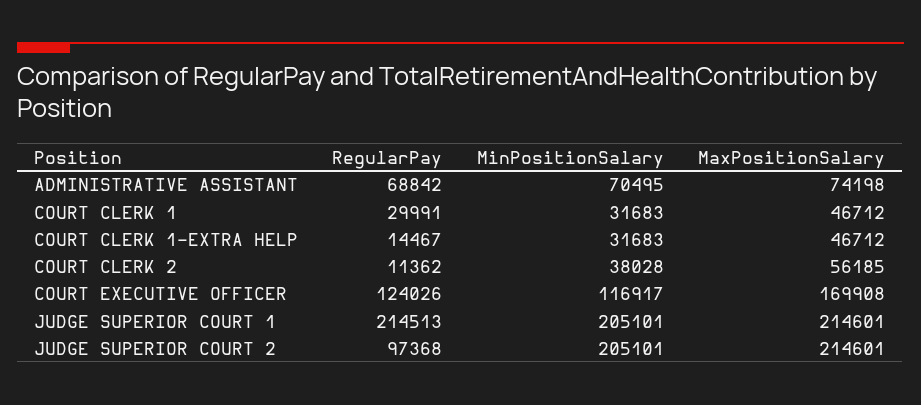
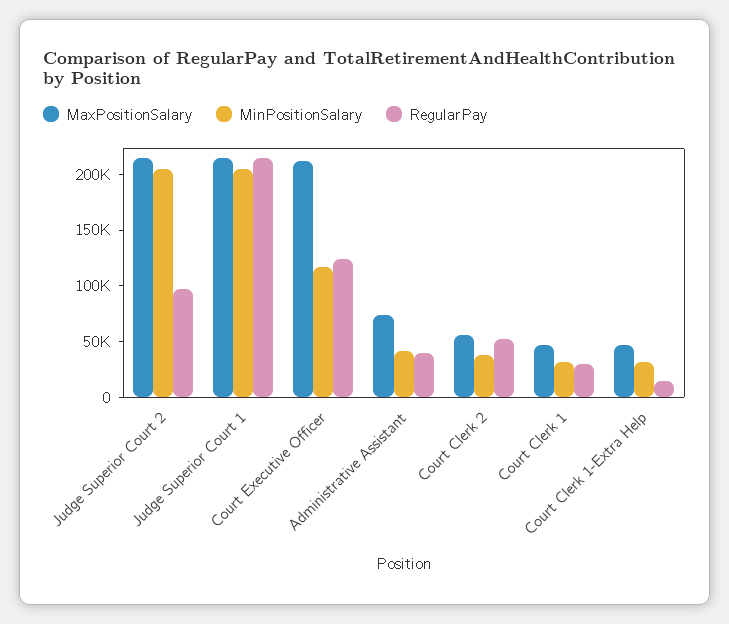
RegularPay, ADMINISTRATIVE ASSISTANT: 68842 -> 40000
MinPositionSalary, ADMINISTRATIVE ASSISTANT: 70495 -> 40000
RegularPay, COURT CLERK 2: 11362 -> 50000
MaxPositionSalary, COURT EXECUTIVE OFFICER: 169908 -> 210000

